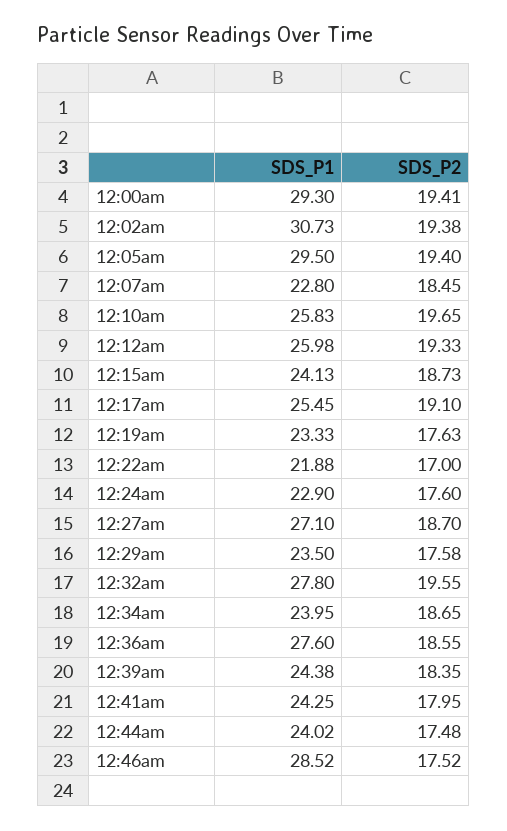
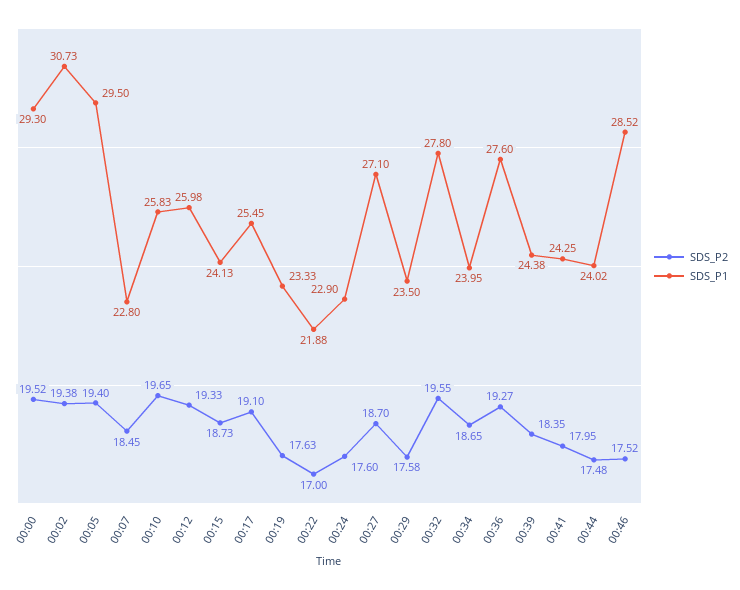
SDS_P2, 12:00am: 19.41 -> 19.52
SDS_P2, 12:36am: 18.55 -> 19.27

